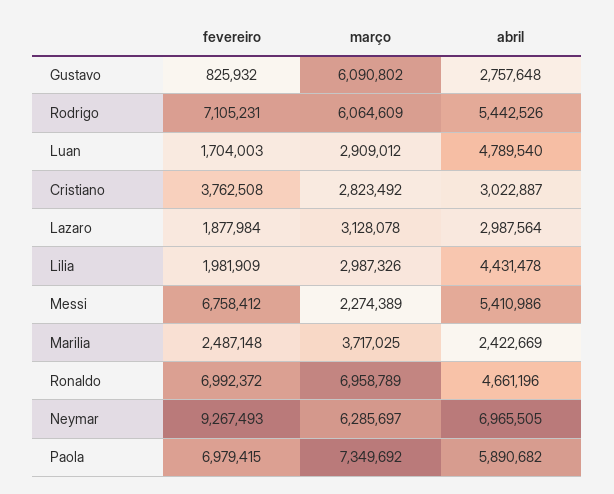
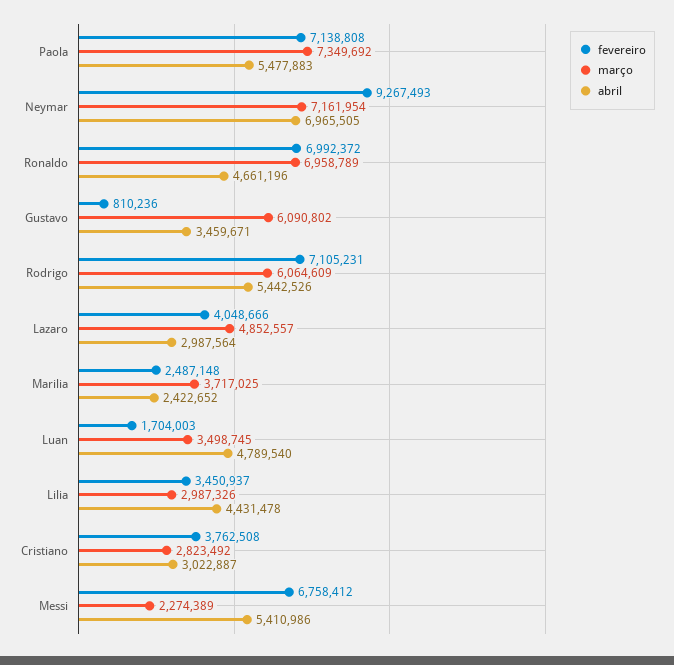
fevereiro, Gustavo: 825932 -> 810236
abril, Gustavo: 2757648 -> 3459671
março, Luan: 2909012 -> 3498745
fevereiro, Lazaro: 1877984 -> 4048666
março, Lazaro: 3128078 -> 4852557
fevereiro, Lilia: 1981909 -> 3450937
abril, Marilia: 2422669 -> 2422652
março, Neymar: 6285697 -> 7161954
fevereiro, Paola: 6979415 -> 7138808
abril, Paola: 5890682 -> 5477883

